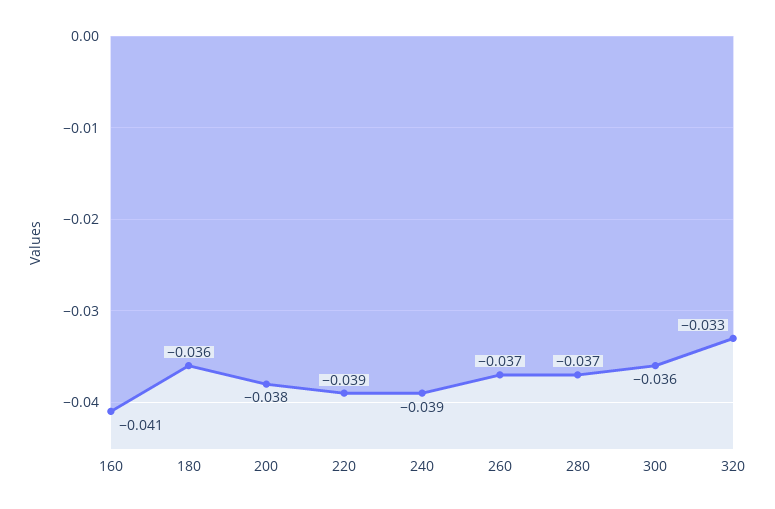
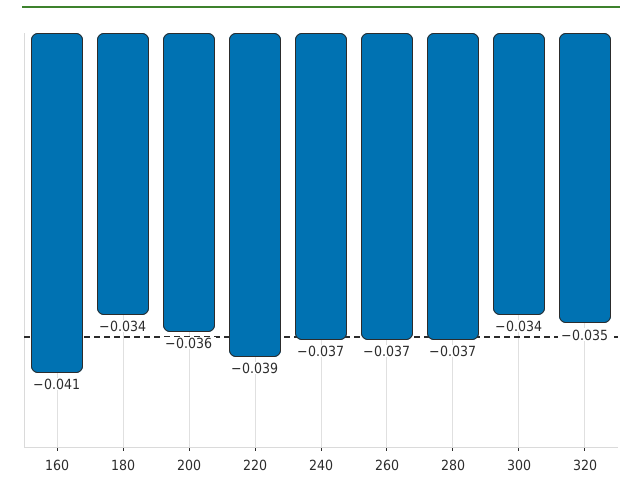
180: -0.036 -> -0.034
200: -0.038 -> -0.036
240: -0.039 -> -0.037
300: -0.036 -> -0.034
320: -0.033 -> -0.035

